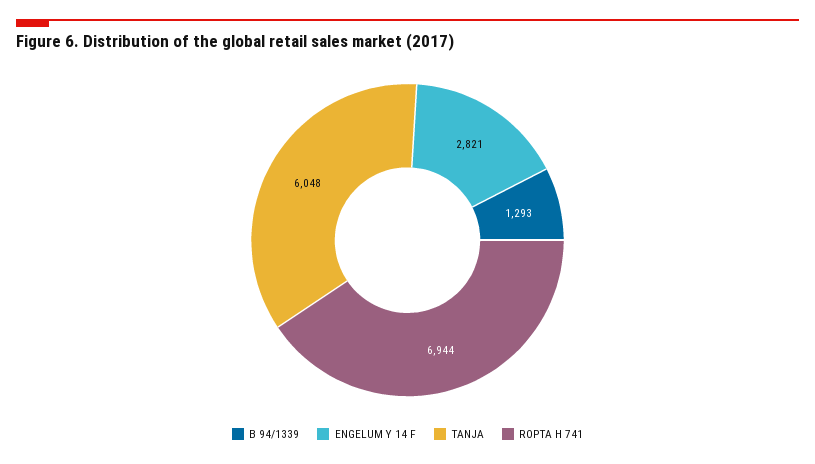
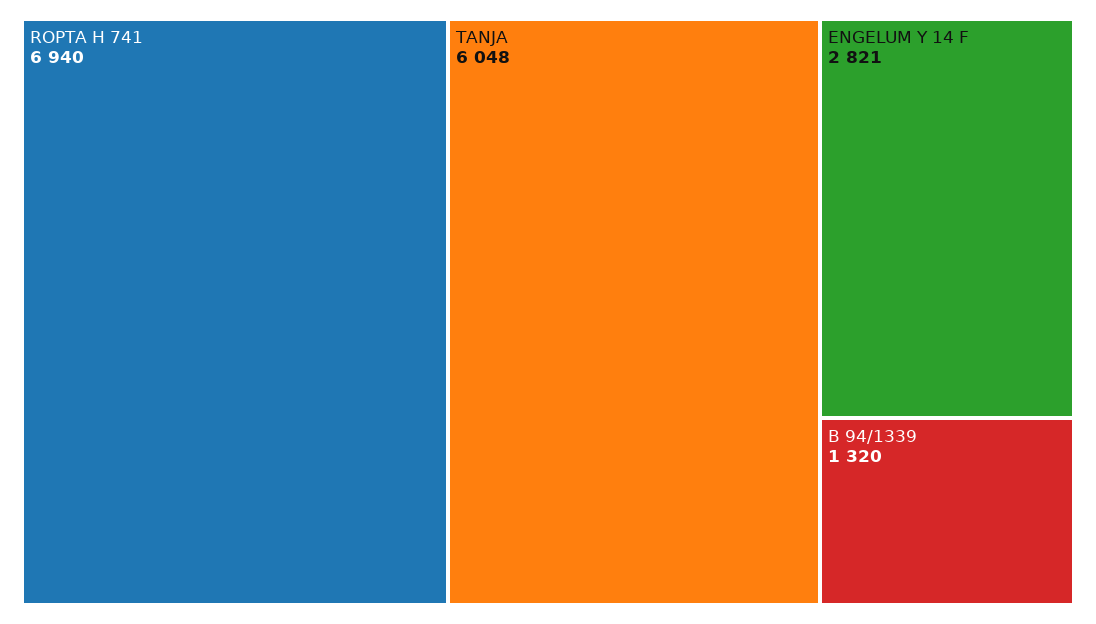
B 94/1339: 1293 -> 1320
ROPTA H 741: 6944 -> 6940

